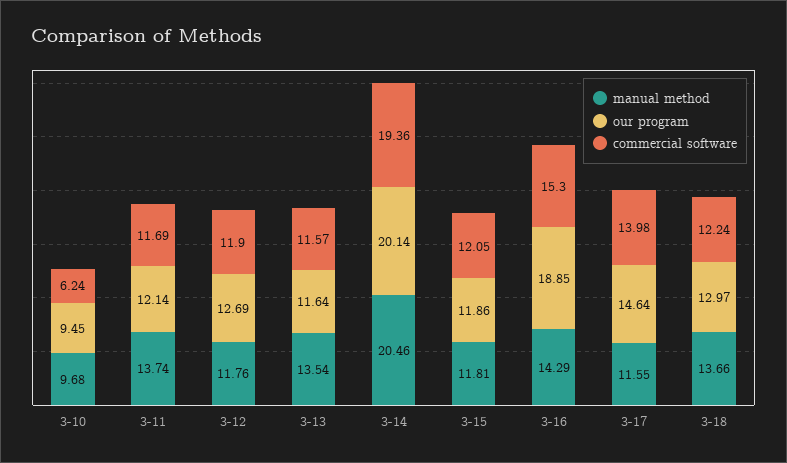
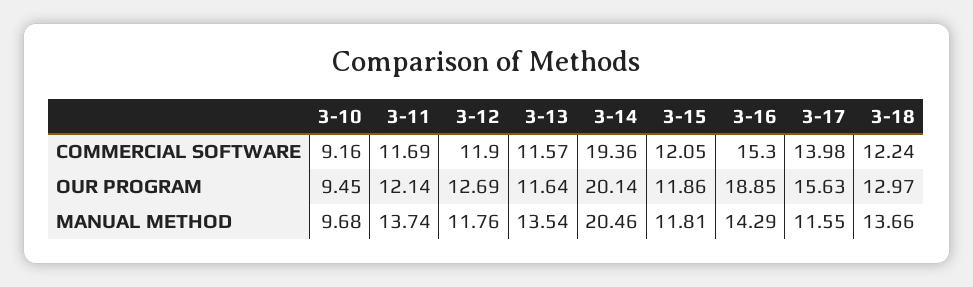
commercial software, 3-10: 6.24 -> 9.16
our program, 3-17: 14.64 -> 15.63

